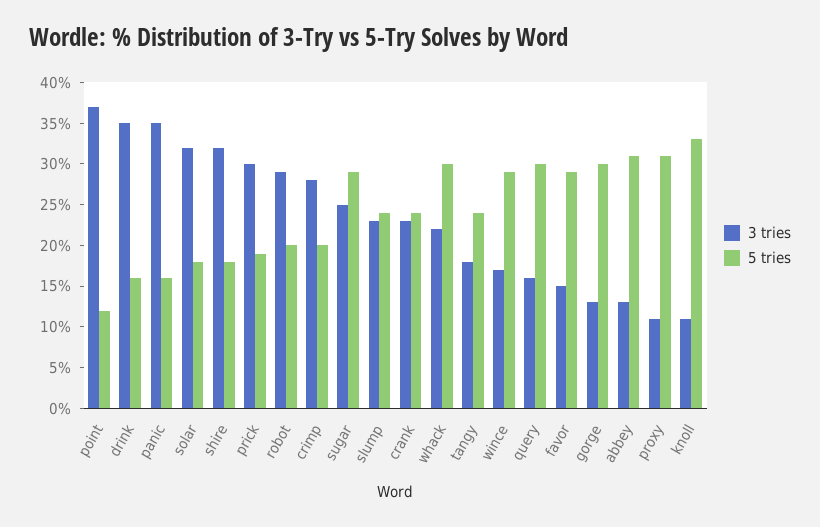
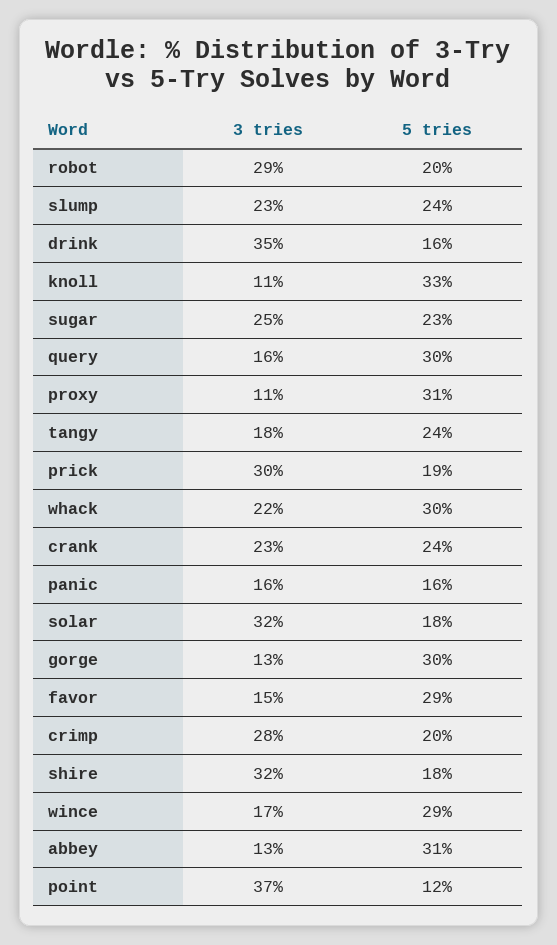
3 tries, panic: 35 -> 16
5 tries, sugar: 29 -> 23

